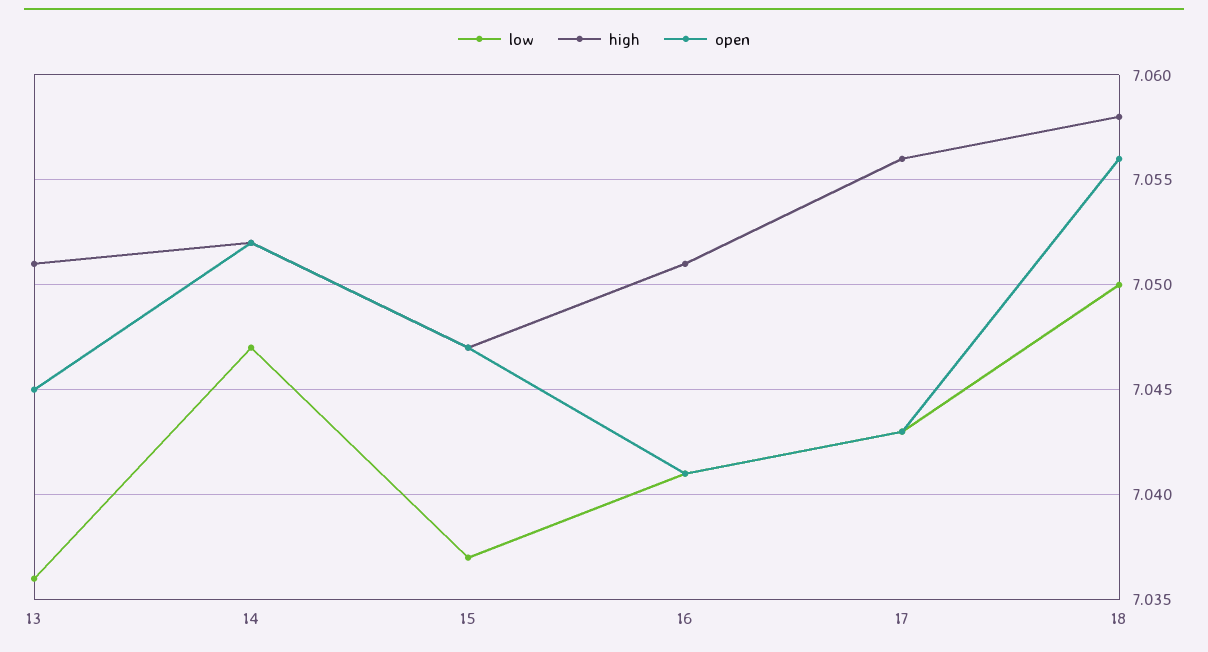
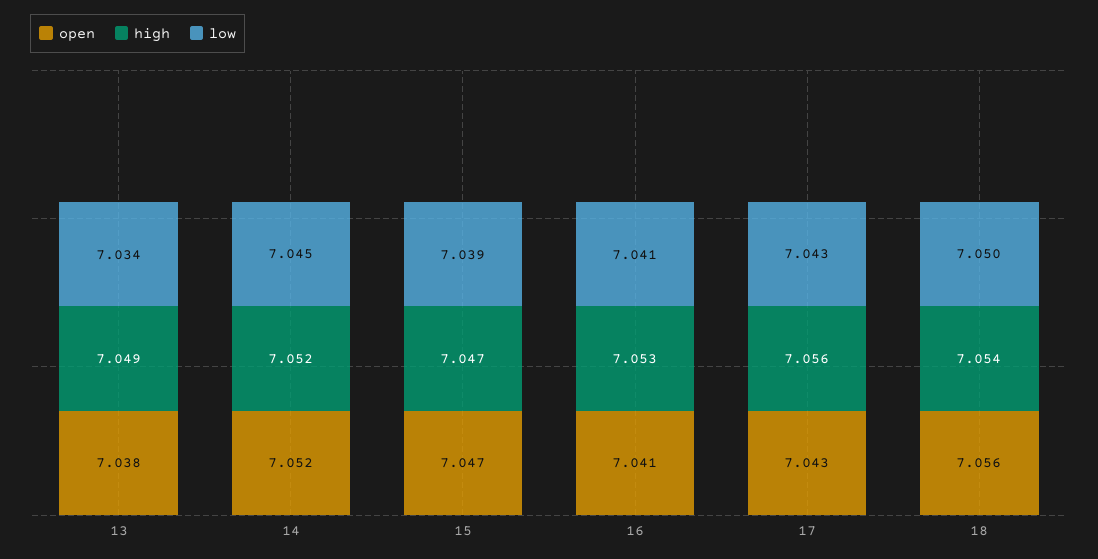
low, 13: 7.036 -> 7.034
high, 13: 7.051 -> 7.049
open, 13: 7.045 -> 7.038
low, 14: 7.047 -> 7.045
low, 15: 7.037 -> 7.039
high, 16: 7.051 -> 7.053
high, 18: 7.058 -> 7.054

